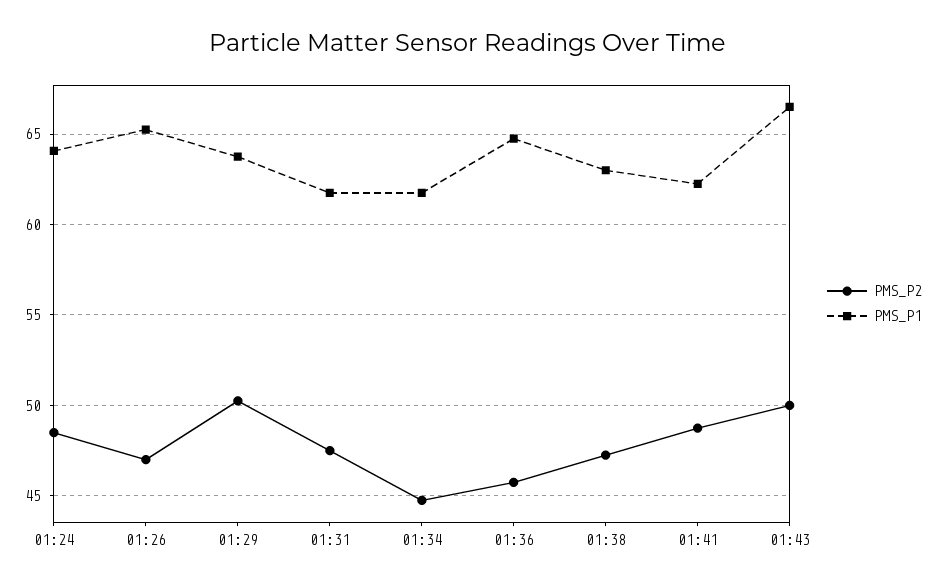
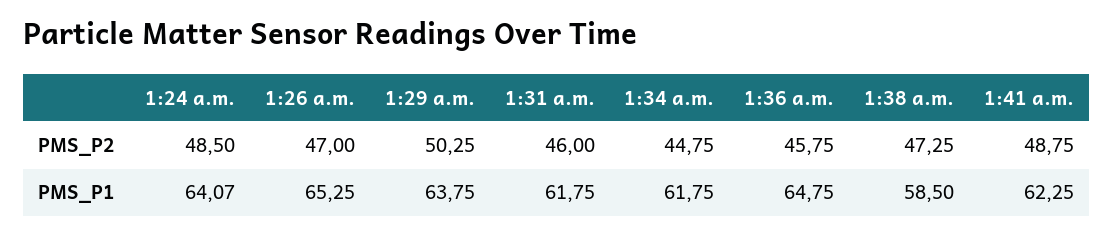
PMS_P2, 01:31: 47.5 -> 46
PMS_P1, 01:38: 63 -> 58.5
PMS_P2, 01:43: 50 -> none
PMS_P1, 01:43: 66.5 -> none

